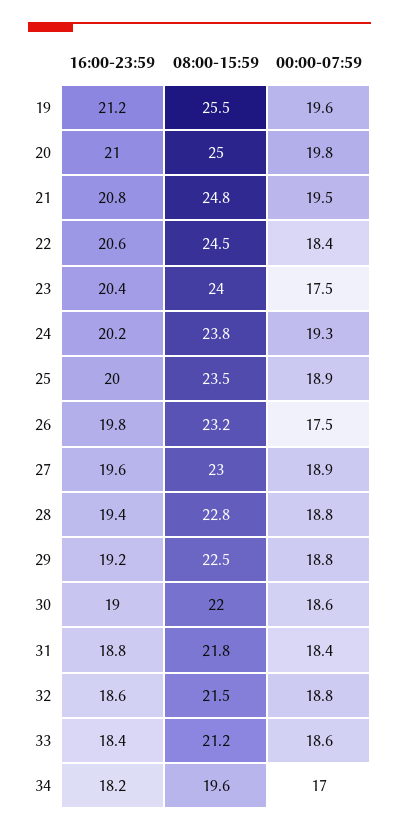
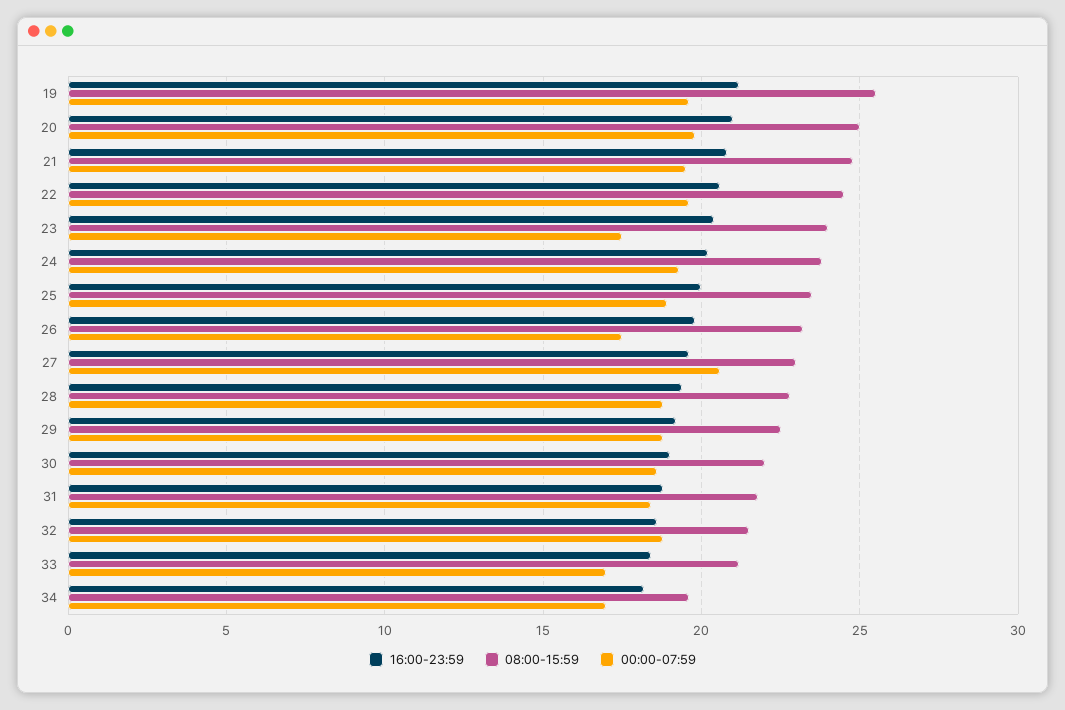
00:00-07:59, 22: 18.4 -> 19.5
00:00-07:59, 27: 18.9 -> 20.5
00:00-07:59, 33: 18.6 -> 17

